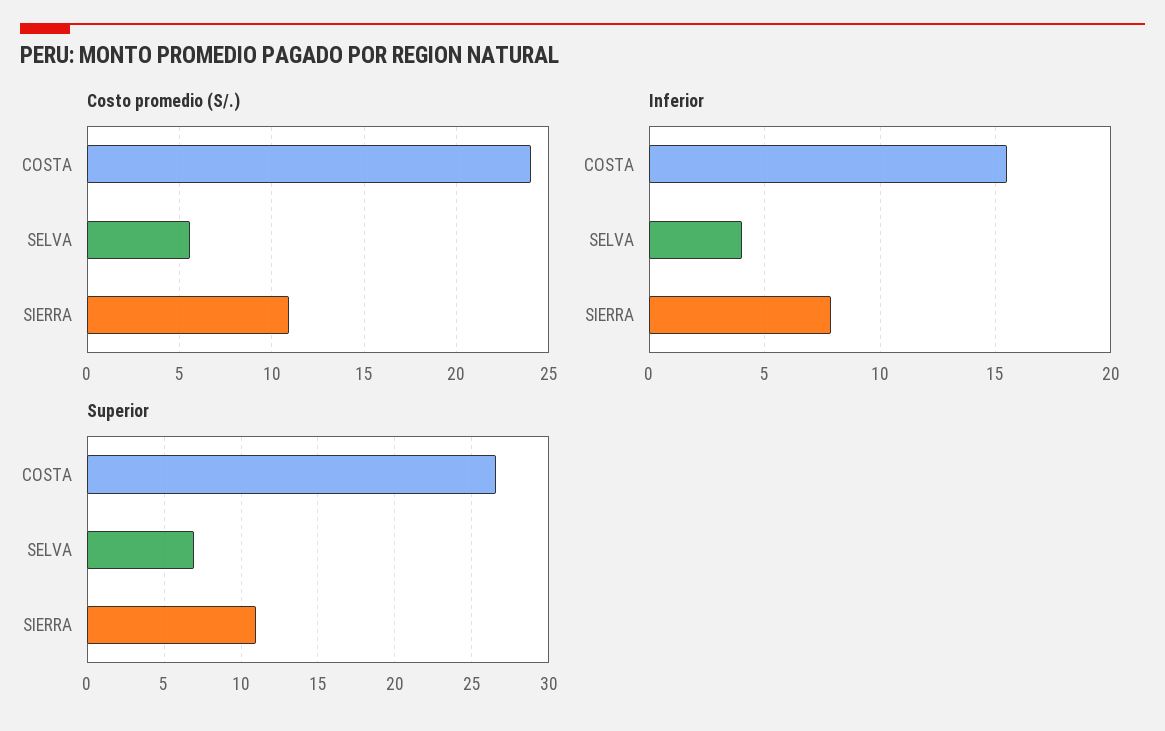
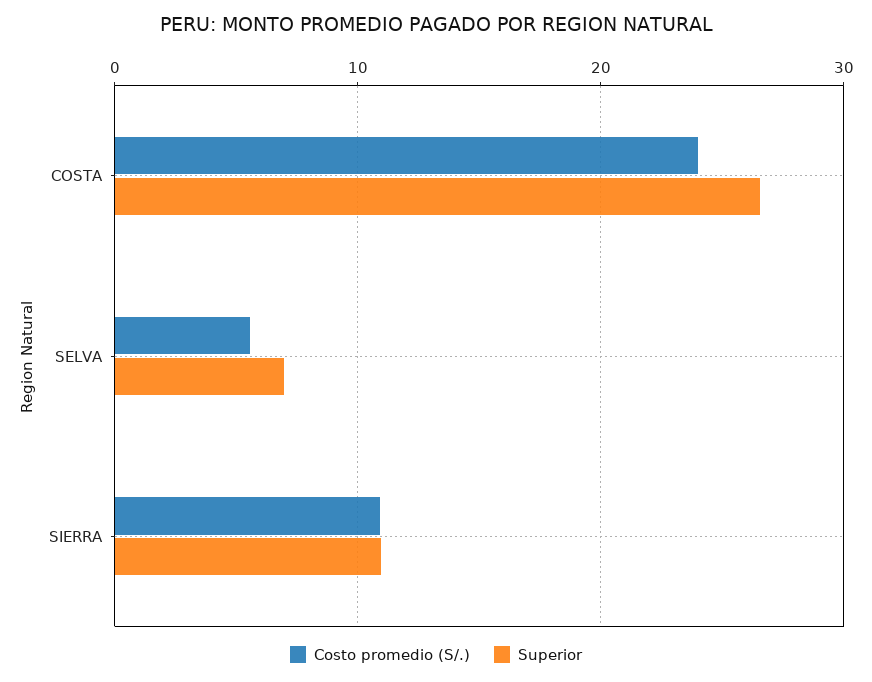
Inferior, COSTA: 15.5 -> none
Inferior, SELVA: 4 -> none
Inferior, SIERRA: 8 -> none

